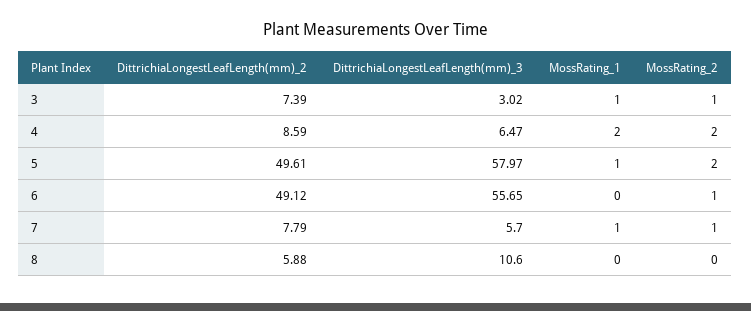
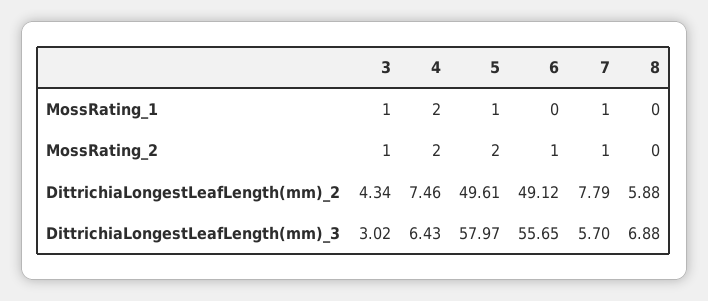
DittrichiaLongestLeafLength(mm)_2, 3: 7.39 -> 4.34
DittrichiaLongestLeafLength(mm)_2, 4: 8.59 -> 7.46
DittrichiaLongestLeafLength(mm)_3, 4: 6.47 -> 6.43
DittrichiaLongestLeafLength(mm)_3, 8: 10.6 -> 6.88

